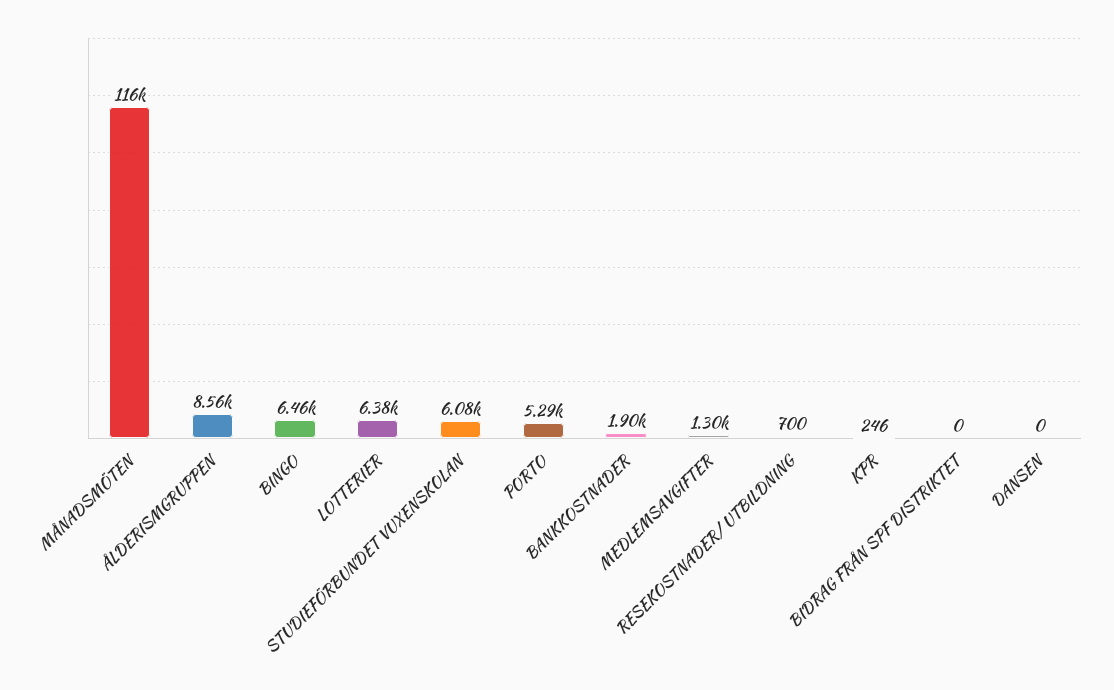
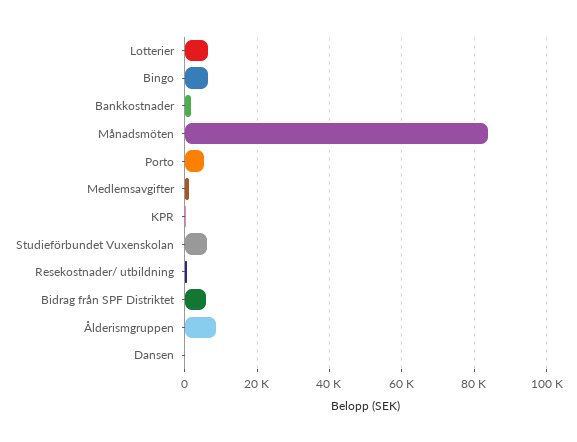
MÅNADSMÖTEN: 116000 -> 84000
BIDRAG FRÅN SPF DISTRIKTET: 0 -> 6000

